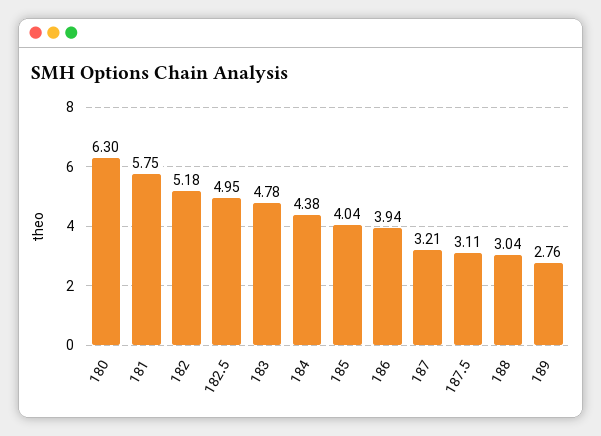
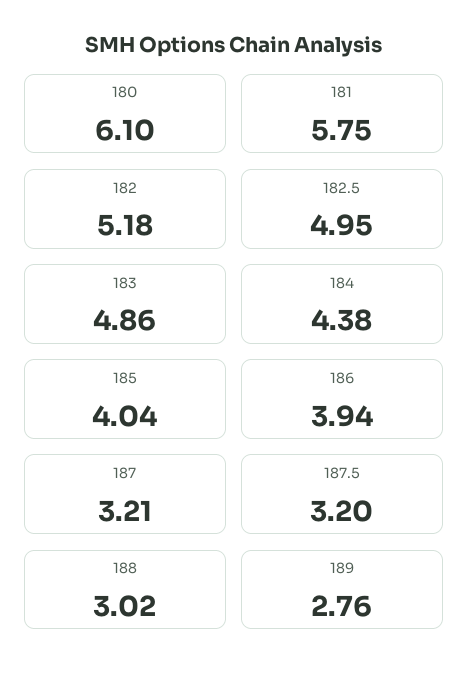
180: 6.3 -> 6.1
183: 4.78 -> 4.86
187.5: 3.11 -> 3.2
188: 3.04 -> 3.02

